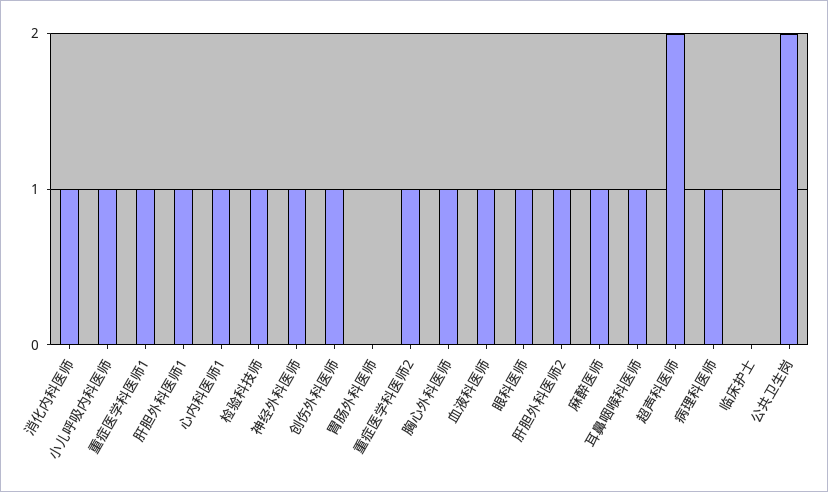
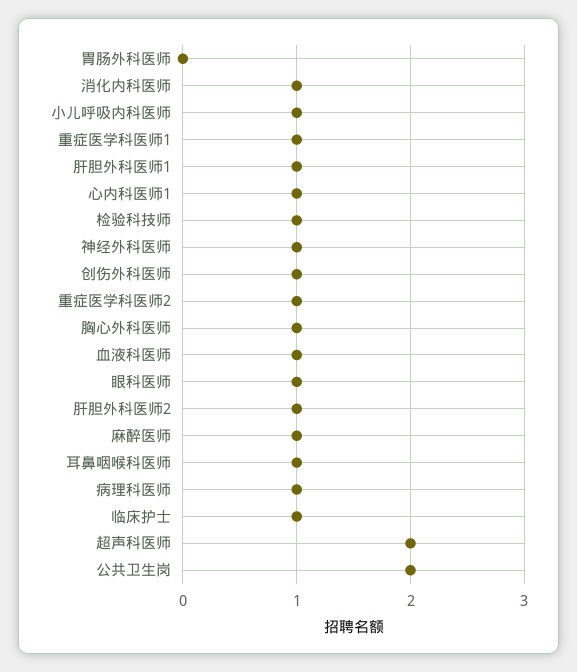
临床护士: 0 -> 1

